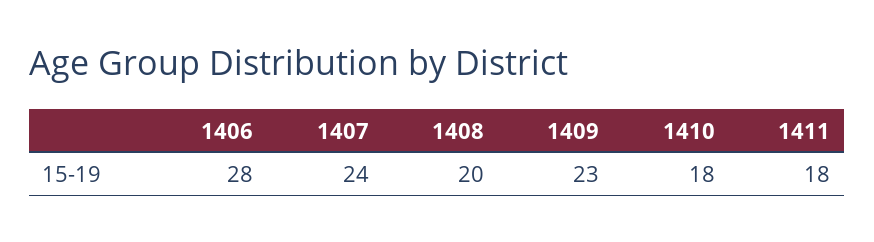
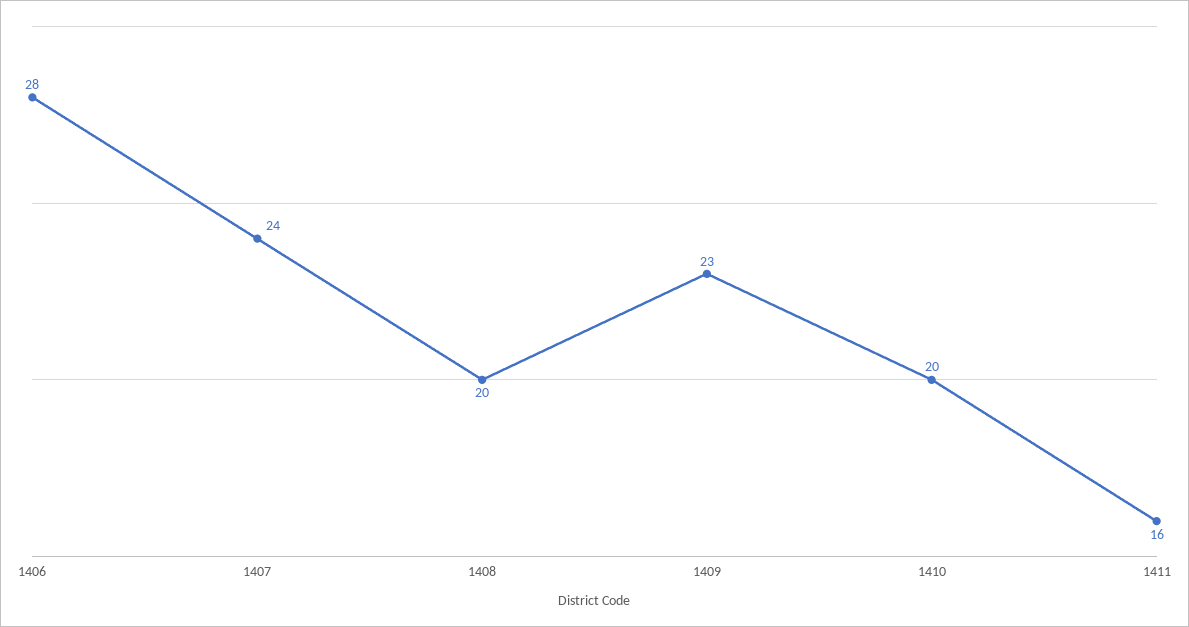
1410: 18 -> 20
1411: 18 -> 16

